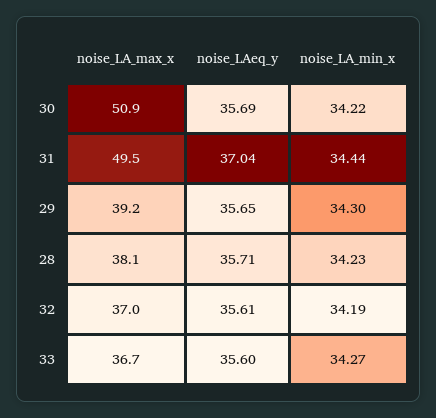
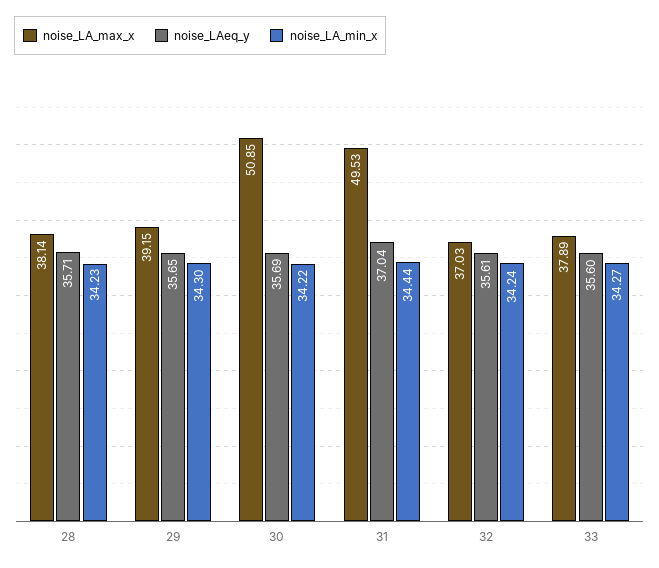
noise_LA_min_x, 32: 34.19 -> 34.24
noise_LA_max_x, 33: 36.7 -> 37.89

